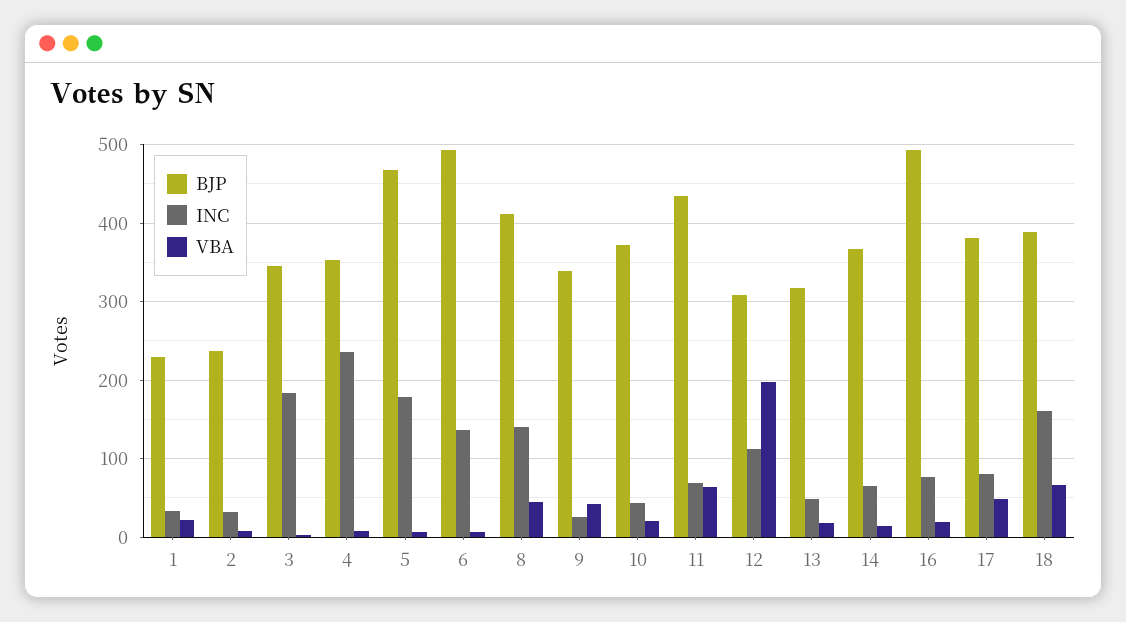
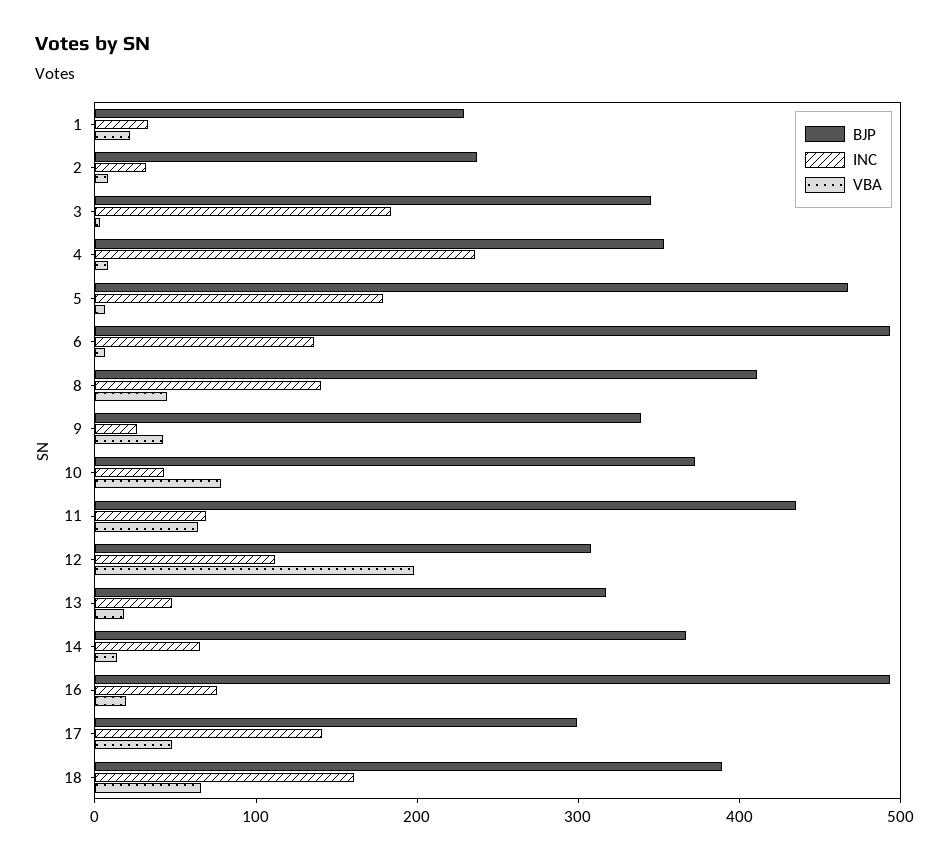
VBA, 10: 20 -> 80
BJP, 17: 380 -> 300
INC, 17: 80 -> 140

